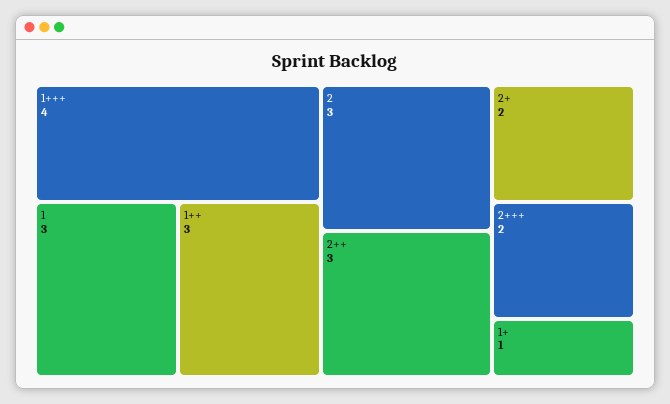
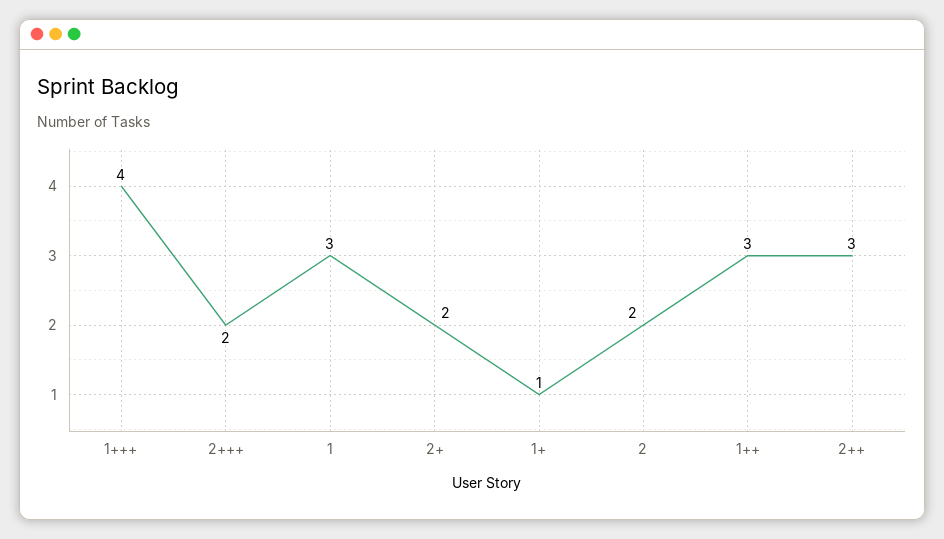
2: 3 -> 2

